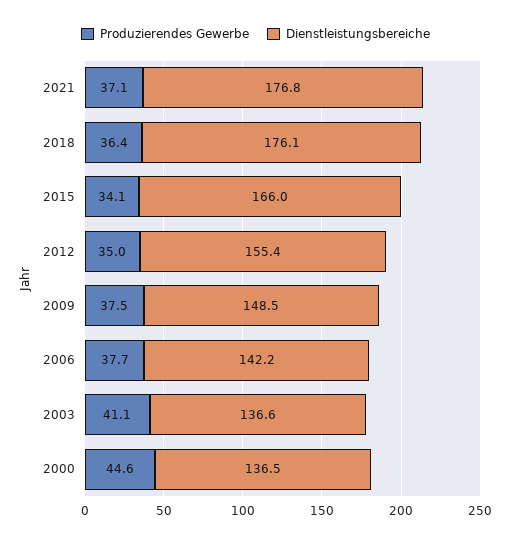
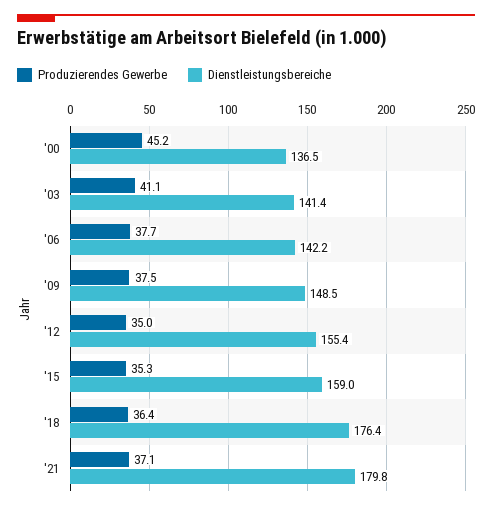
Dienstleistungsbereiche, 2021: 176.8 -> 179.8
Dienstleistungsbereiche, 2018: 176.1 -> 176.4
Produzierendes Gewerbe, 2015: 34.1 -> 35.3
Dienstleistungsbereiche, 2015: 166 -> 159
Dienstleistungsbereiche, 2003: 136.6 -> 141.4
Produzierendes Gewerbe, 2000: 44.6 -> 45.2

